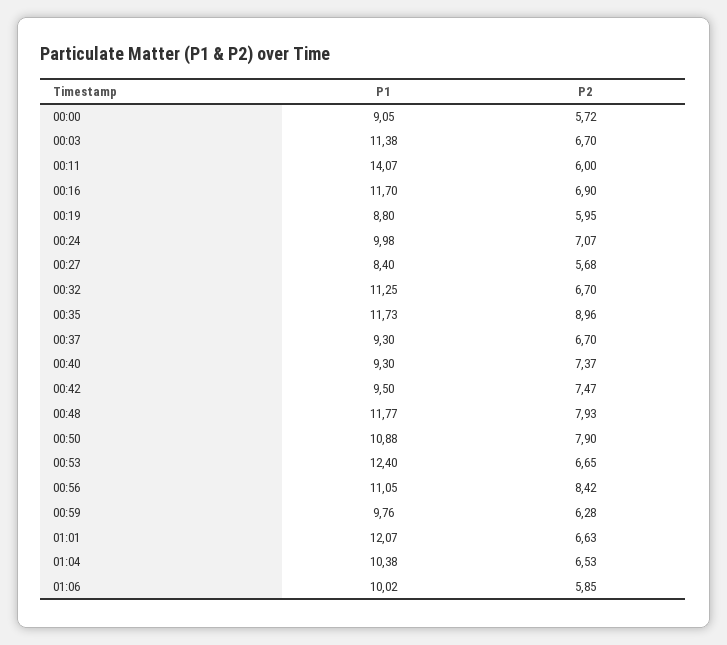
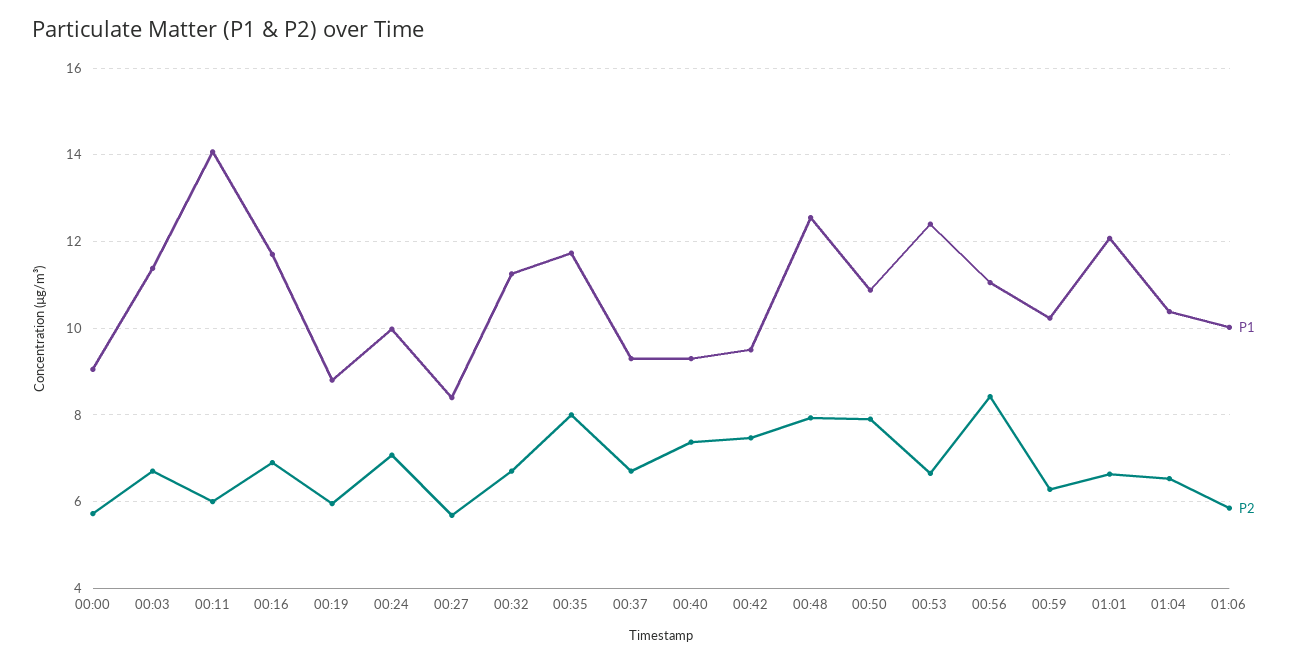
P2, 00:35: 8.96 -> 8
P1, 00:48: 11.77 -> 12.6
P1, 00:59: 9.76 -> 10.2

